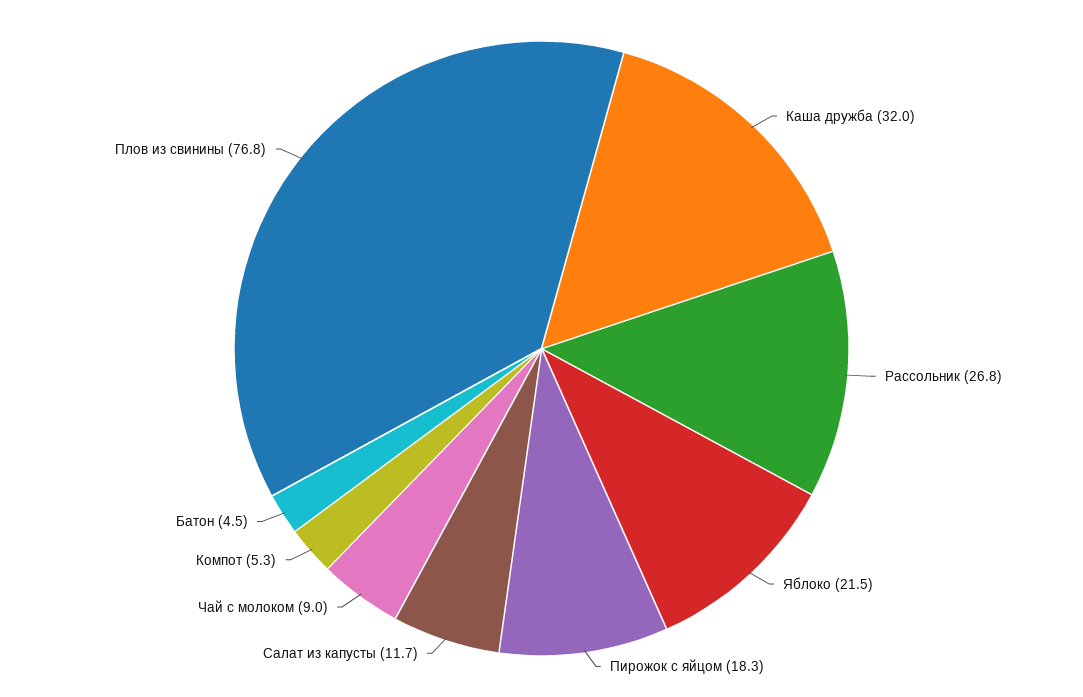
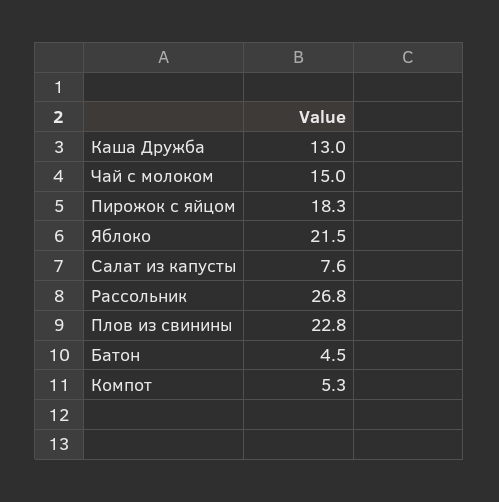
Каша дружба: 32 -> 13
Салат из капусты: 11.7 -> 7.6
Чай с молоком: 9 -> 15
Плов из свинины: 76.8 -> 22.8

